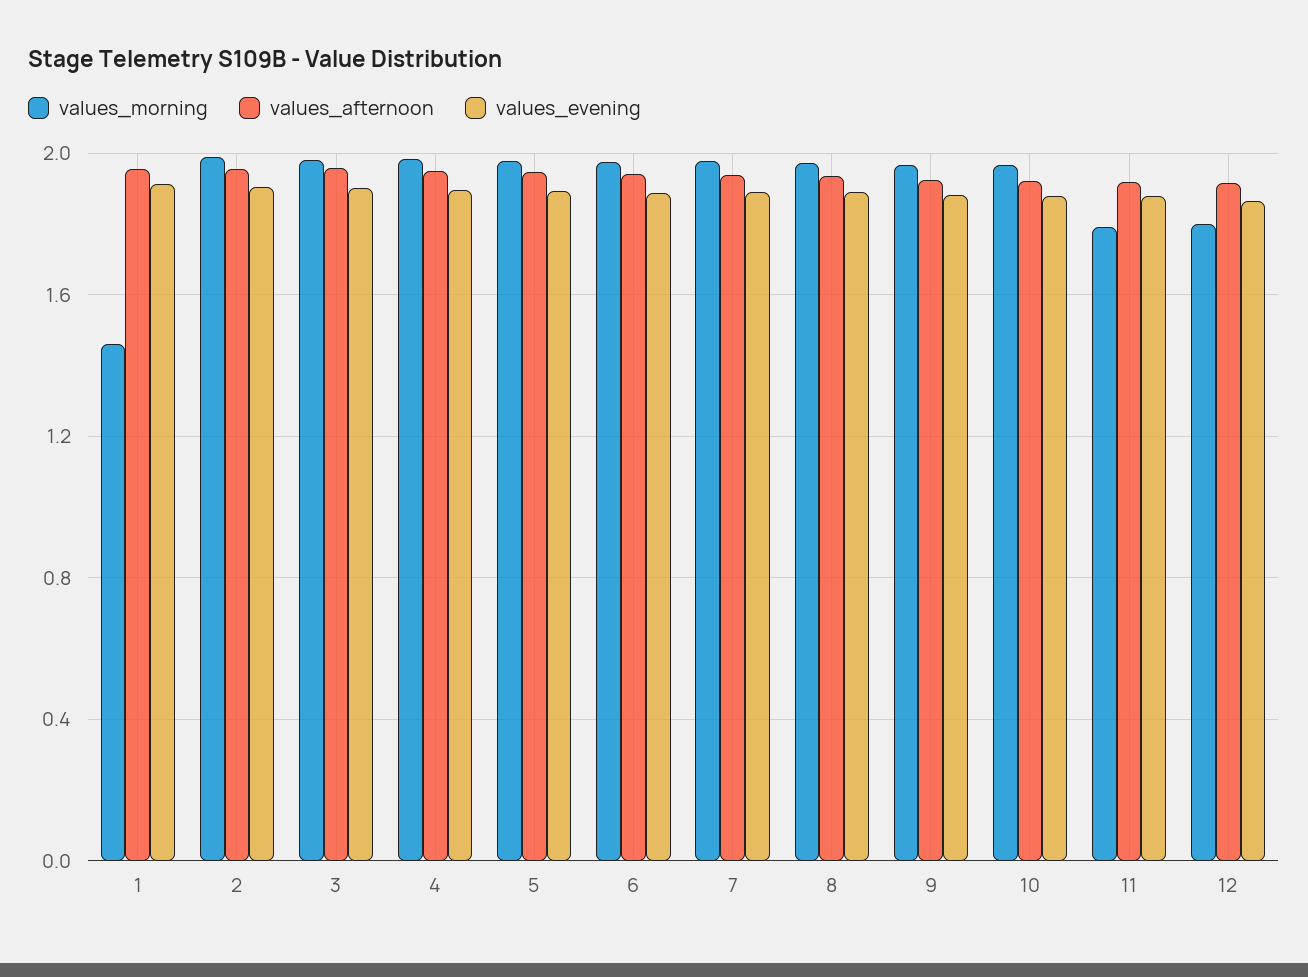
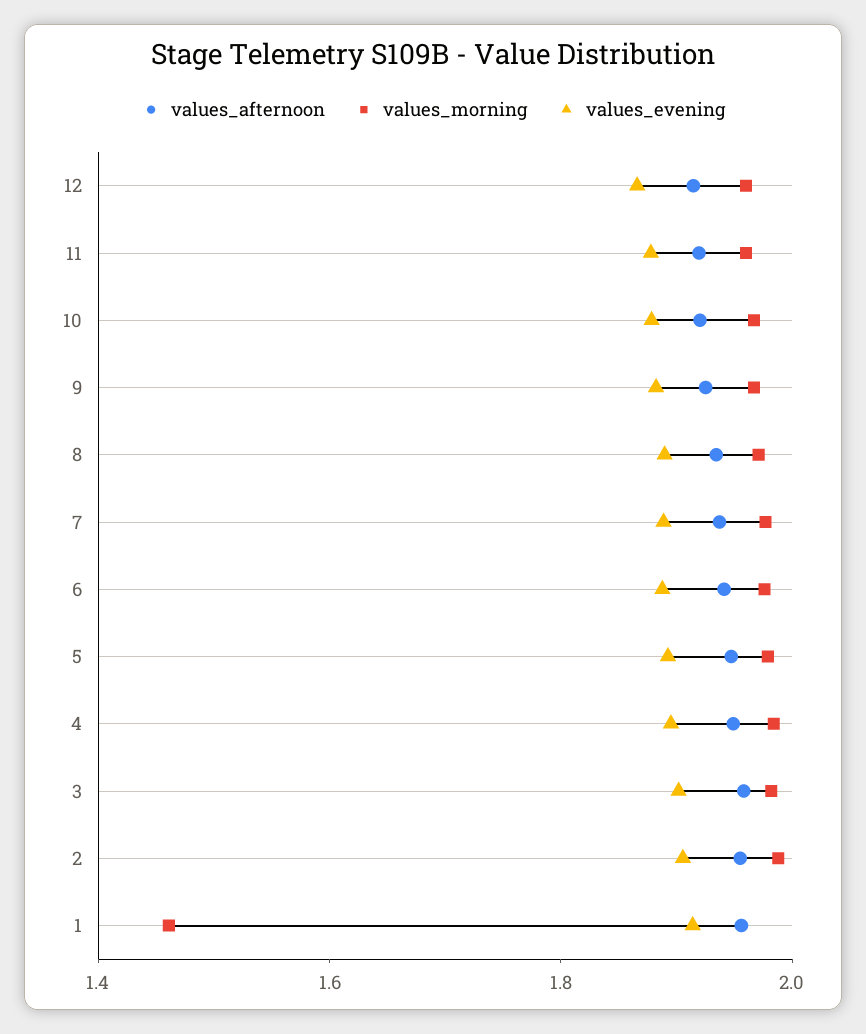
values_morning, 11: 1.8 -> 1.95
values_morning, 12: 1.8 -> 1.95

